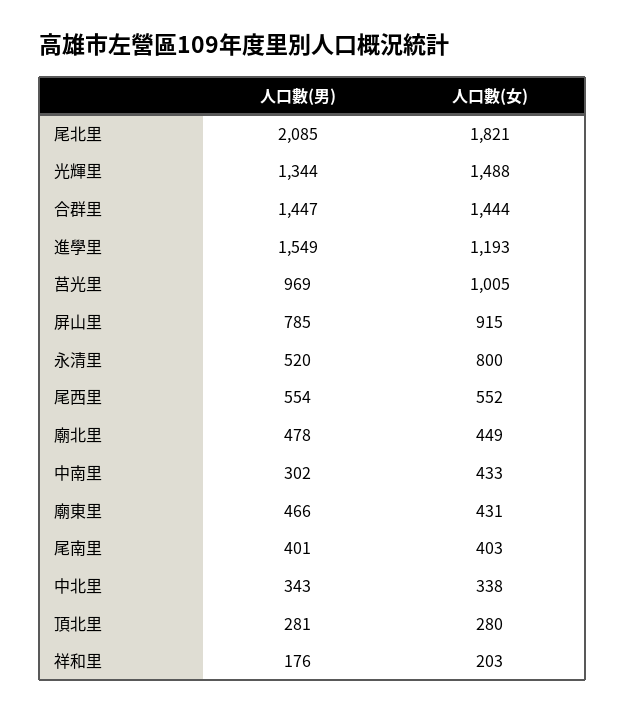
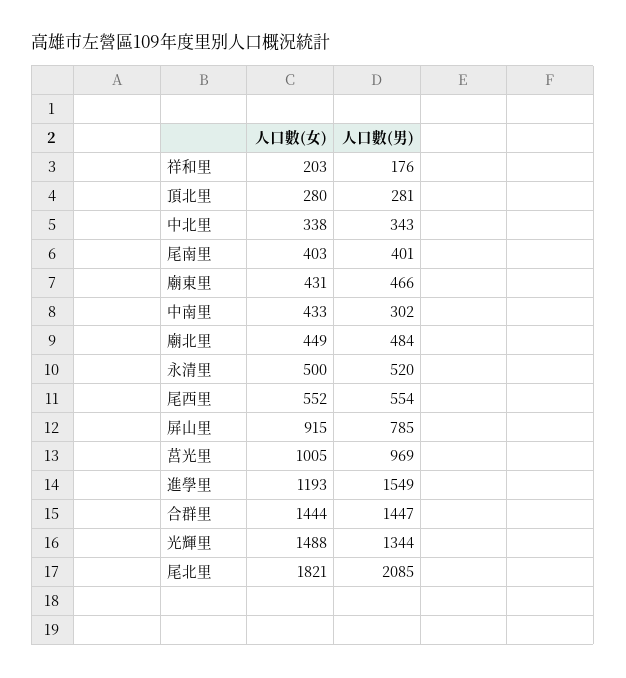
人口數(女), 永清里: 800 -> 500
人口數(男), 廟北里: 478 -> 484

